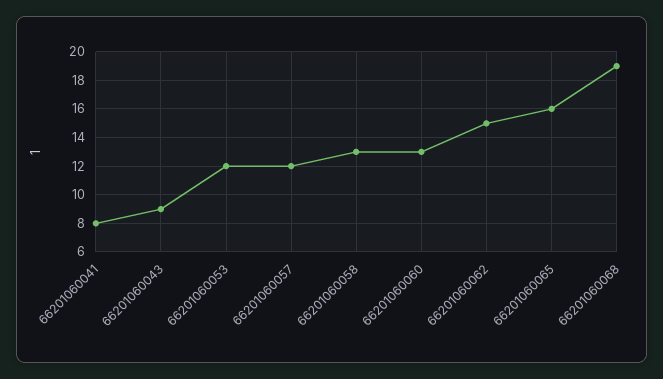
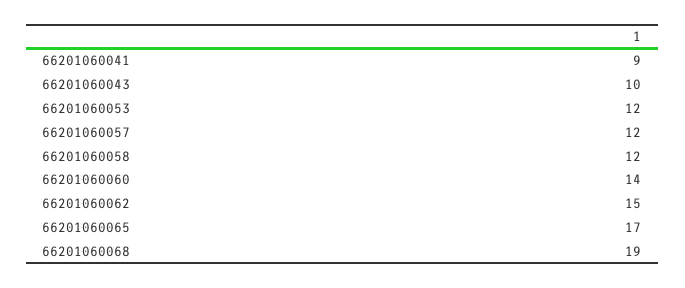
66201060041: 8 -> 9
66201060043: 9 -> 10
66201060058: 13 -> 12
66201060060: 13 -> 14
66201060065: 16 -> 17

